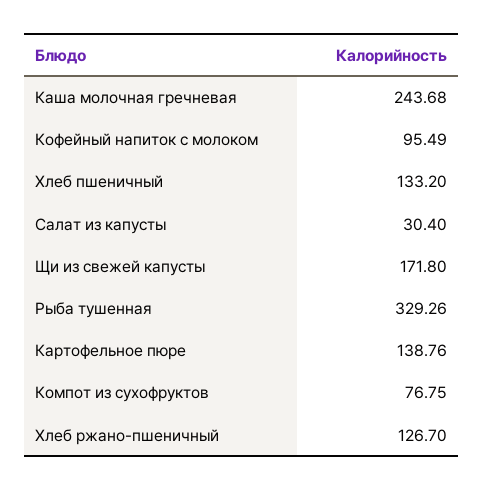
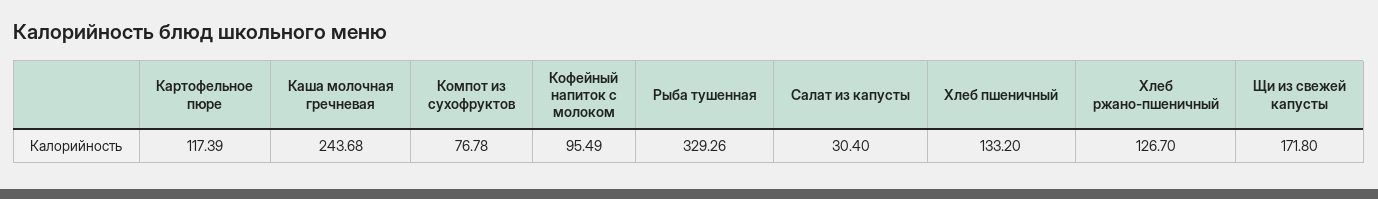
Картофельное пюре: 138.76 -> 117.39
Компот из сухофруктов: 76.75 -> 76.78

